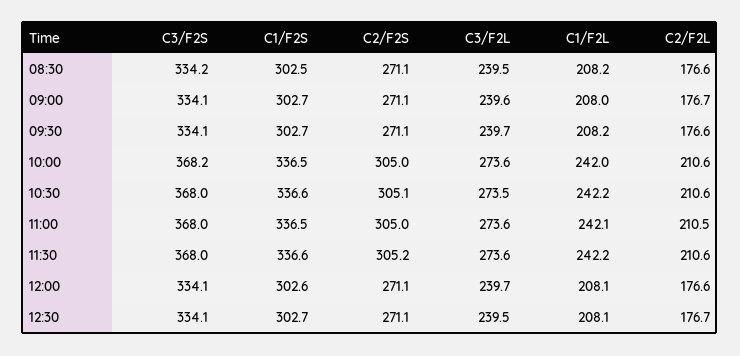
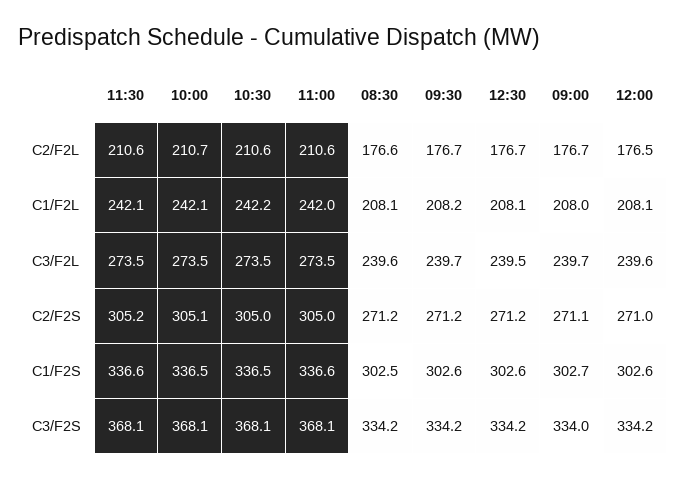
C2/F2S, 08:30: 271.1 -> 271.2
C3/F2L, 08:30: 239.5 -> 239.6
C1/F2L, 08:30: 208.2 -> 208.1
C3/F2S, 09:00: 334.1 -> 334
C3/F2L, 09:00: 239.6 -> 239.7
C3/F2S, 09:30: 334.1 -> 334.2
C1/F2S, 09:30: 302.7 -> 302.6
C2/F2S, 09:30: 271.1 -> 271.2
C2/F2L, 09:30: 176.6 -> 176.7
C3/F2S, 10:00: 368.2 -> 368.1
C2/F2S, 10:00: 305 -> 305.1
C3/F2L, 10:00: 273.6 -> 273.5
C1/F2L, 10:00: 242 -> 242.1
C2/F2L, 10:00: 210.6 -> 210.7
C3/F2S, 10:30: 368 -> 368.1
C1/F2S, 10:30: 336.6 -> 336.5
C2/F2S, 10:30: 305.1 -> 305
C3/F2S, 11:00: 368 -> 368.1
C1/F2S, 11:00: 336.5 -> 336.6
C3/F2L, 11:00: 273.6 -> 273.5
C1/F2L, 11:00: 242.1 -> 242
C2/F2L, 11:00: 210.5 -> 210.6
C3/F2S, 11:30: 368 -> 368.1
C3/F2L, 11:30: 273.6 -> 273.5
C1/F2L, 11:30: 242.2 -> 242.1
C3/F2S, 12:00: 334.1 -> 334.2
C2/F2S, 12:00: 271.1 -> 271
C3/F2L, 12:00: 239.7 -> 239.6
C2/F2L, 12:00: 176.6 -> 176.5
C3/F2S, 12:30: 334.1 -> 334.2
C1/F2S, 12:30: 302.7 -> 302.6
C2/F2S, 12:30: 271.1 -> 271.2

